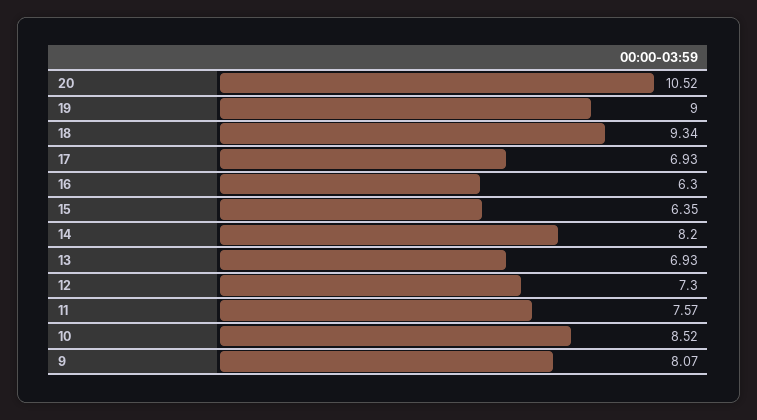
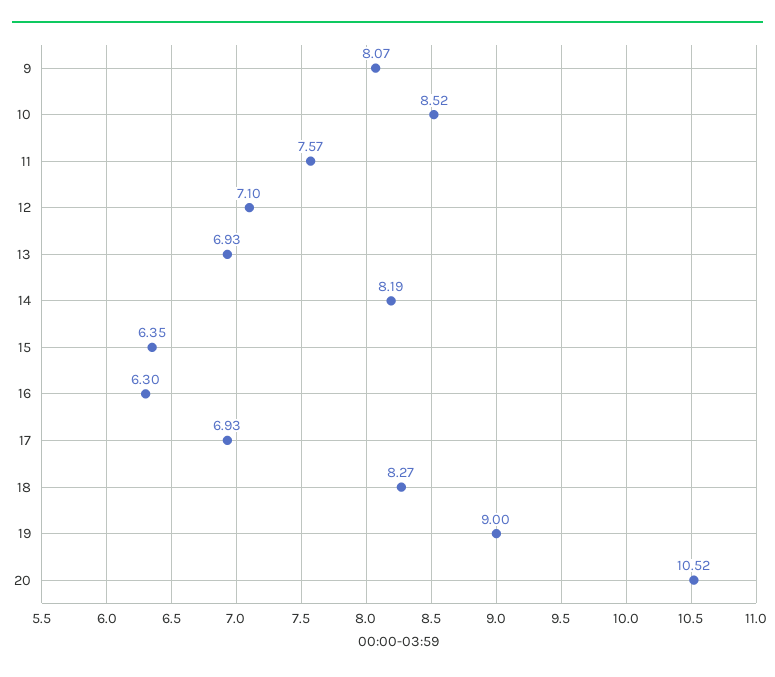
18: 9.34 -> 8.27
14: 8.2 -> 8.19
12: 7.3 -> 7.1

